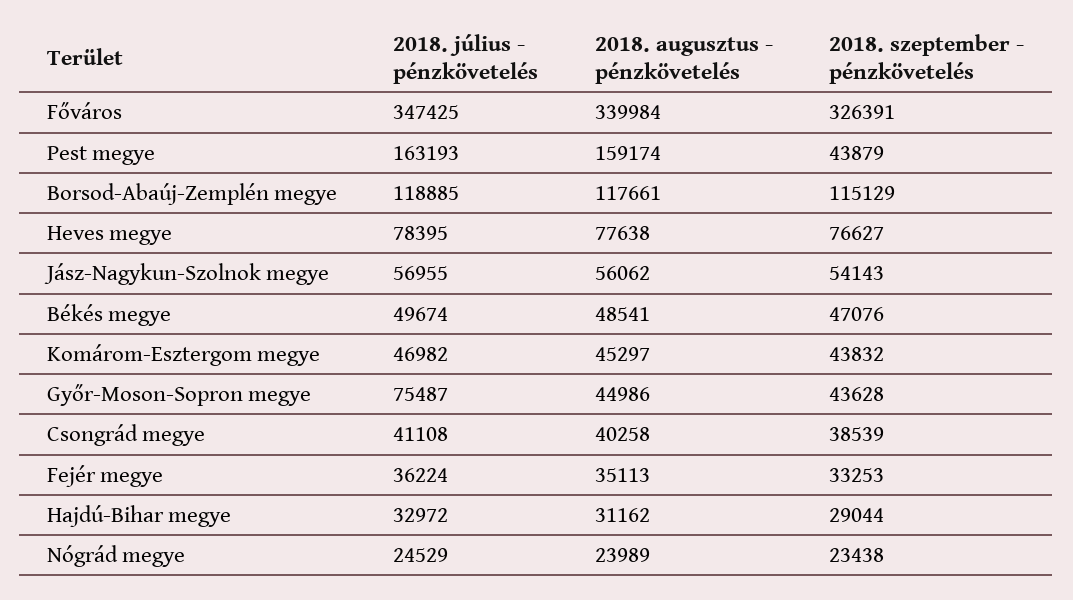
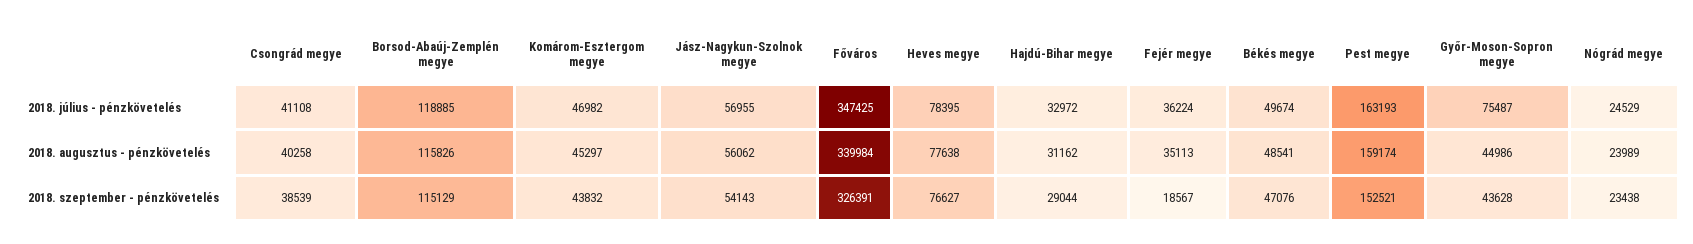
2018. szeptember - pénzkövetelés, Pest megye: 43879 -> 152521
2018. augusztus - pénzkövetelés, Borsod-Abaúj-Zemplén megye: 117661 -> 115826
2018. szeptember - pénzkövetelés, Fejér megye: 33253 -> 18567

